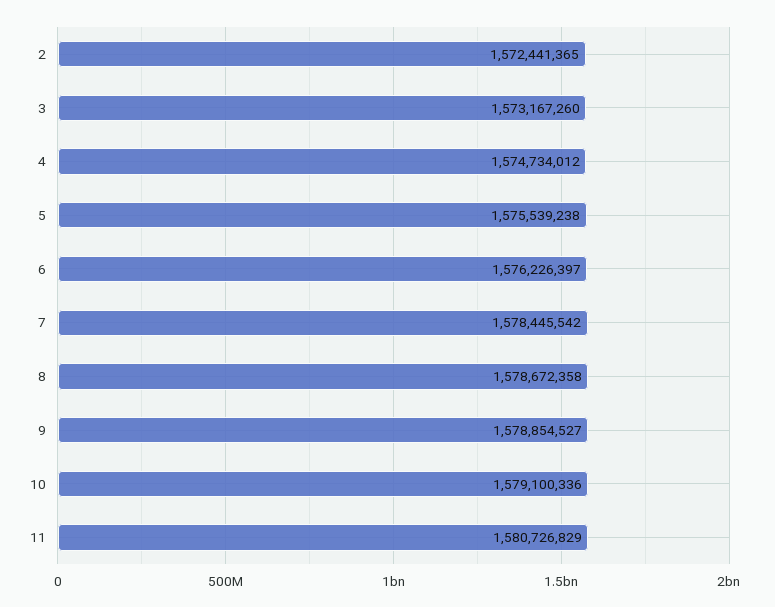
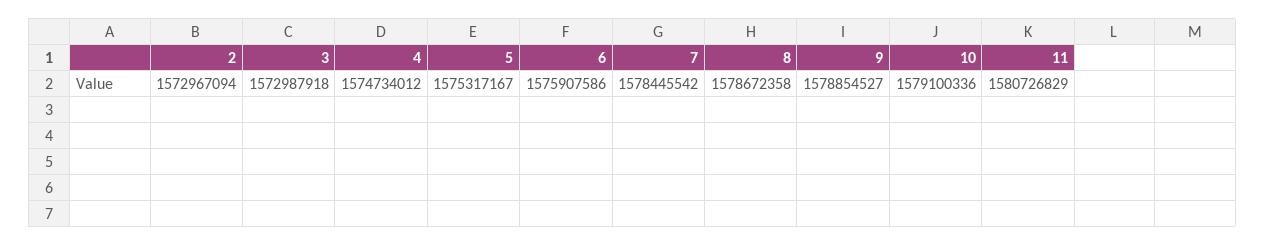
2: 1572441365 -> 1572967094
3: 1573167260 -> 1572987918
5: 1575539238 -> 1575317167
6: 1576226397 -> 1575907586

